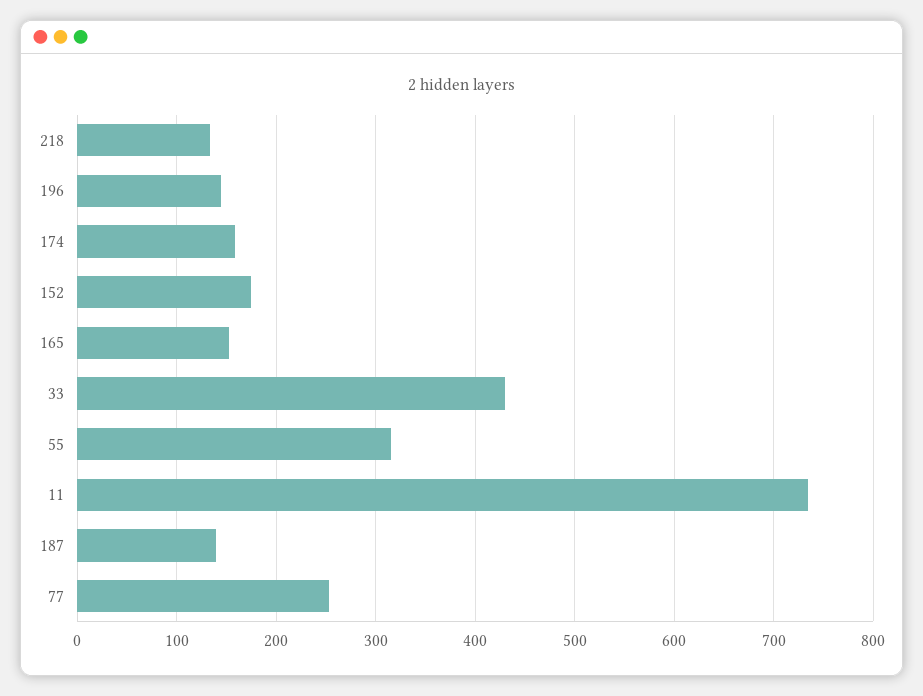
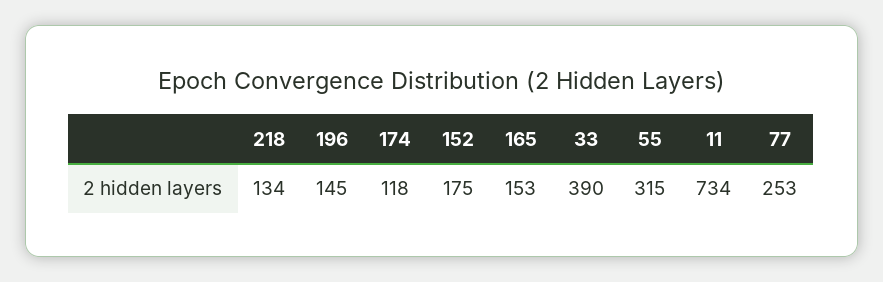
174: 160 -> 118
33: 430 -> 390
187: 140 -> none

